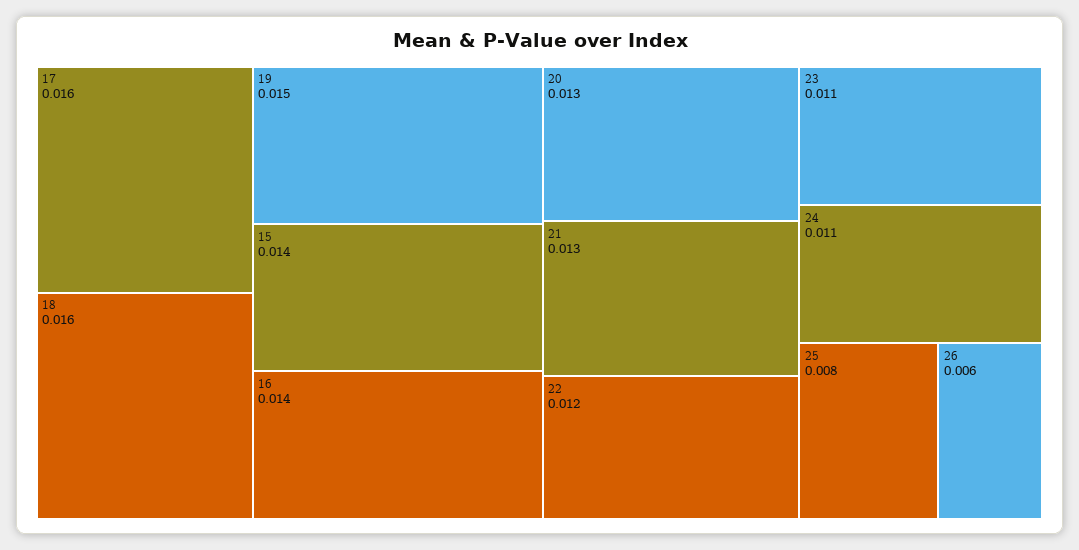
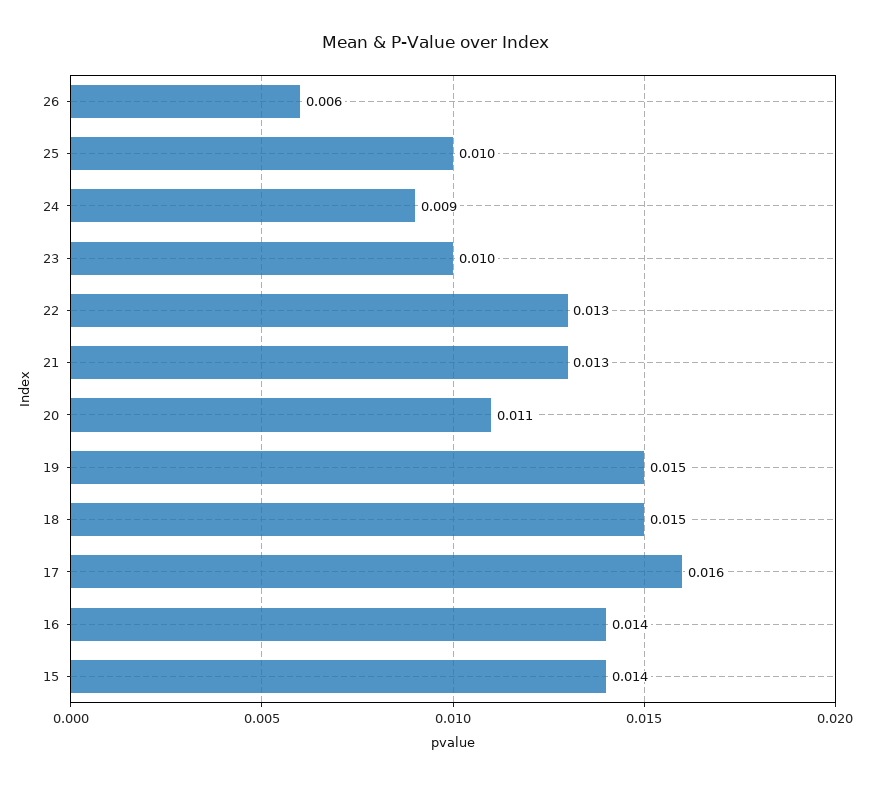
18: 0.016 -> 0.015
20: 0.013 -> 0.011
22: 0.012 -> 0.013
23: 0.011 -> 0.01
24: 0.011 -> 0.009
25: 0.008 -> 0.01

